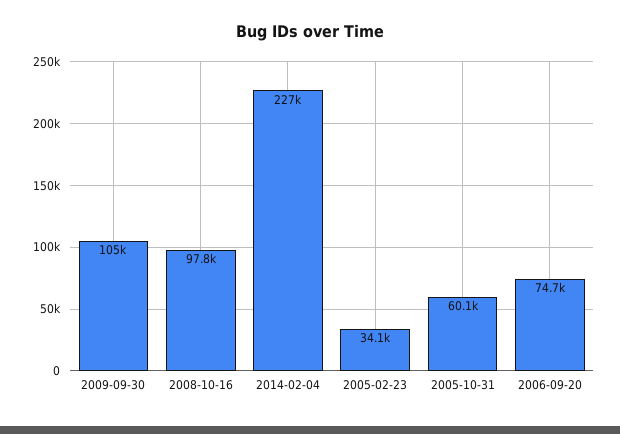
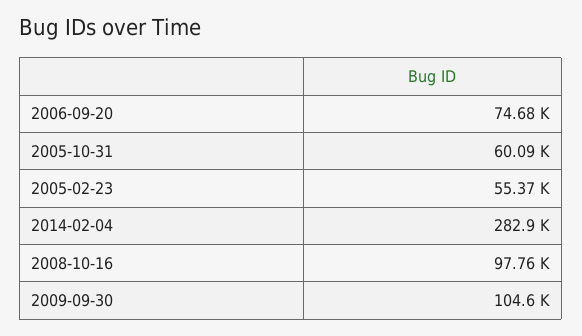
2014-02-04: 227000 -> 282900
2005-02-23: 34100 -> 55370

